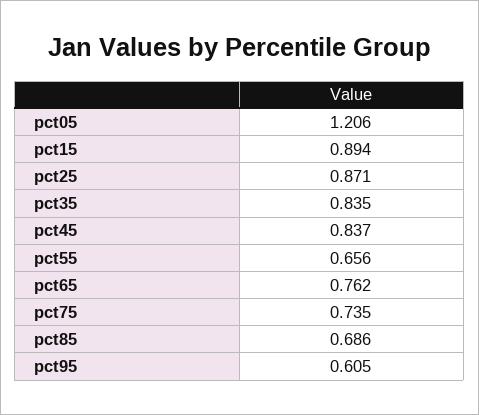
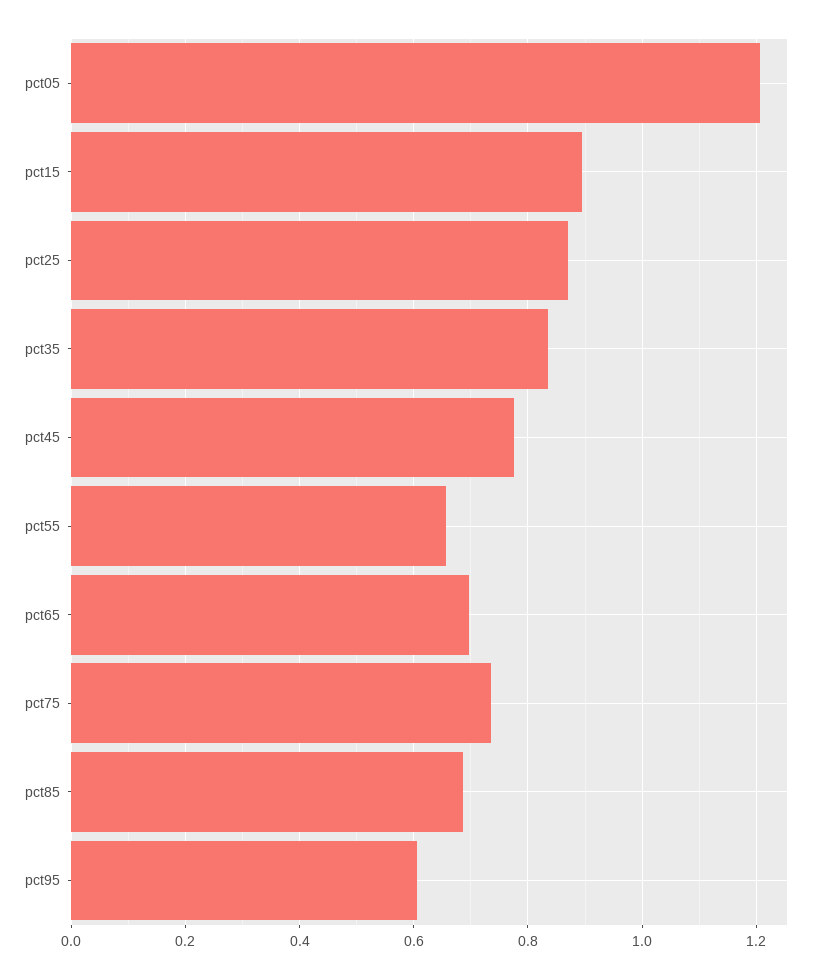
pct45: 0.837 -> 0.78
pct65: 0.762 -> 0.7

